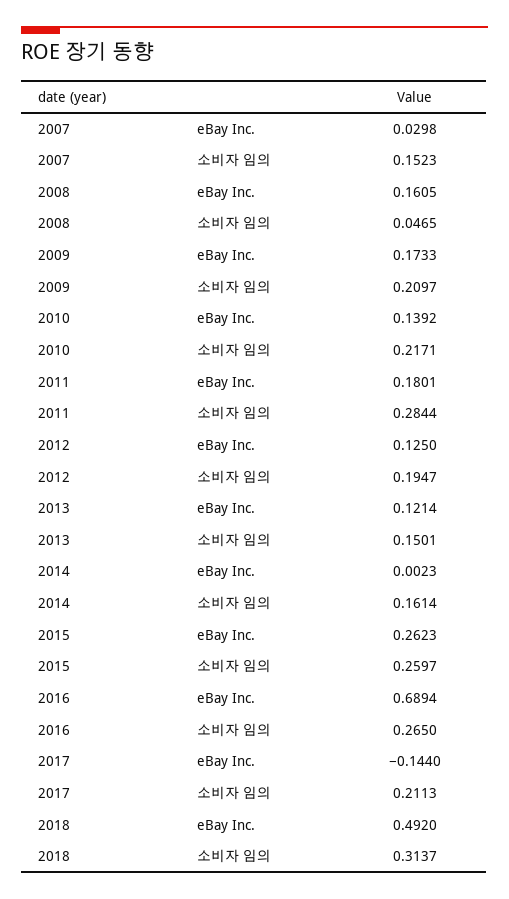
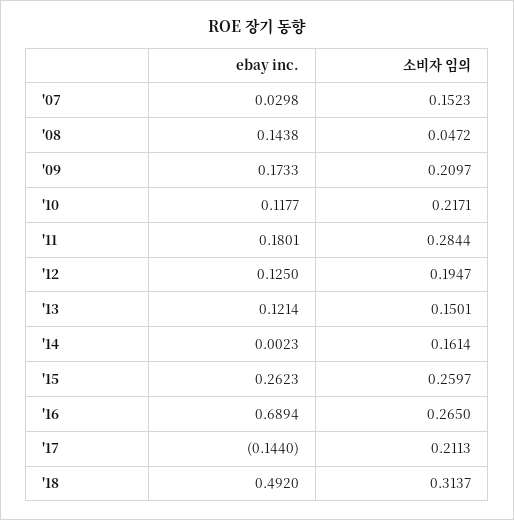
2008, eBay Inc.: 0.1605 -> 0.1438
2008, 소비자 임의: 0.0465 -> 0.0472
2010, eBay Inc.: 0.1392 -> 0.1177

